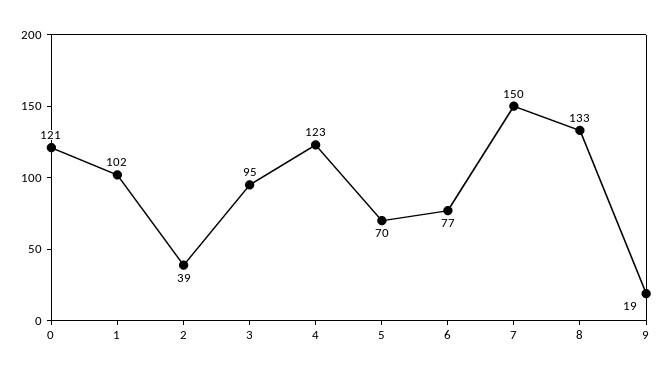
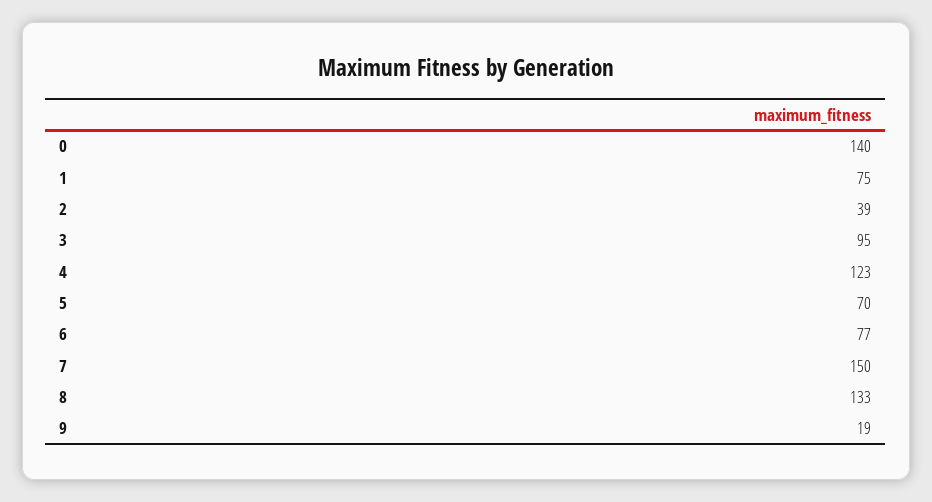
0: 121 -> 140
1: 102 -> 75

